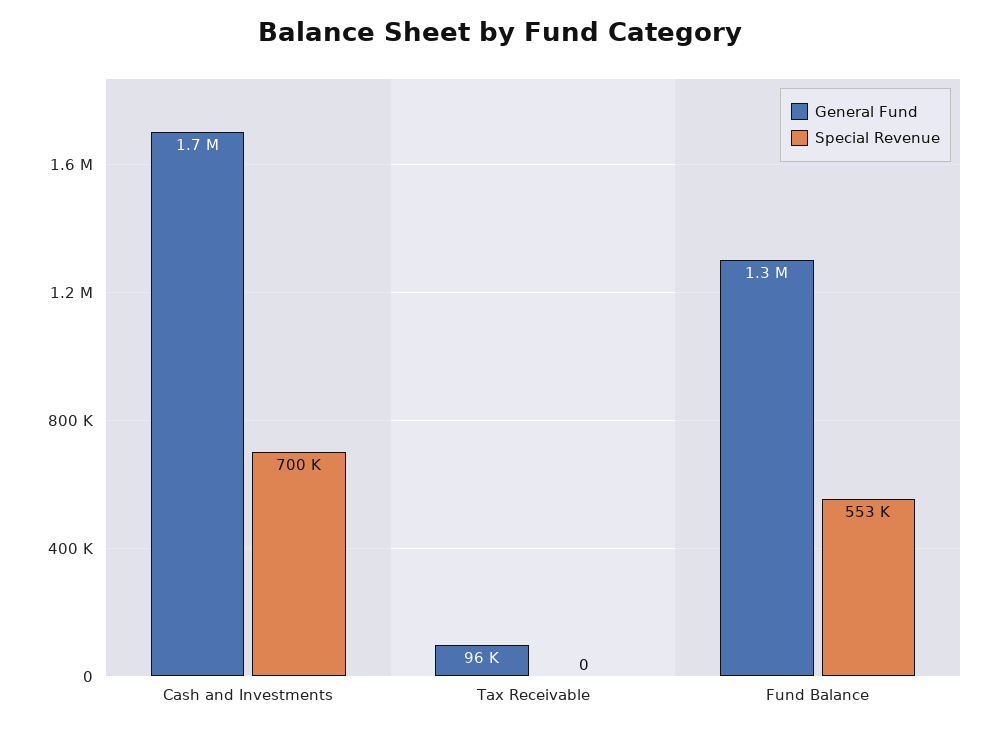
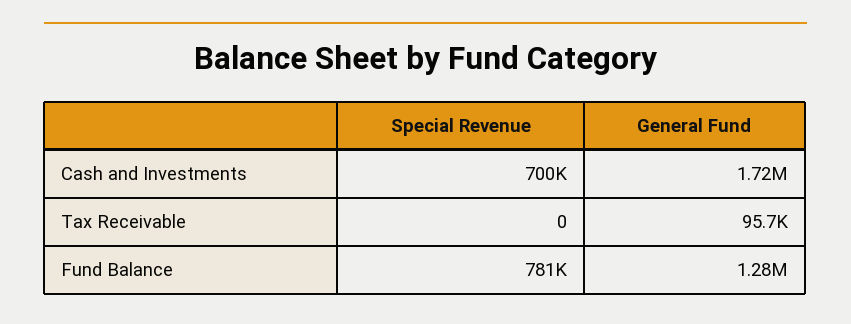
Special Revenue, Fund Balance: 553000 -> 781000

